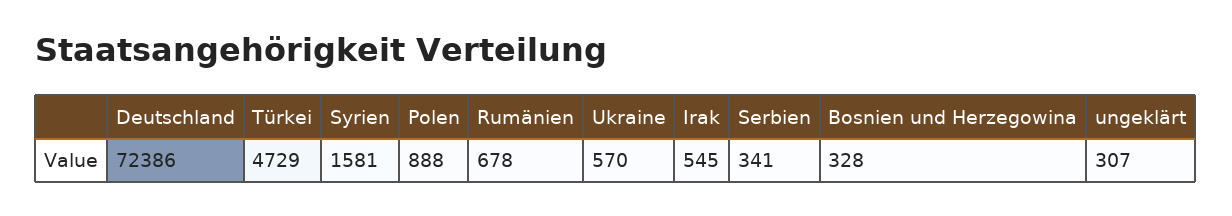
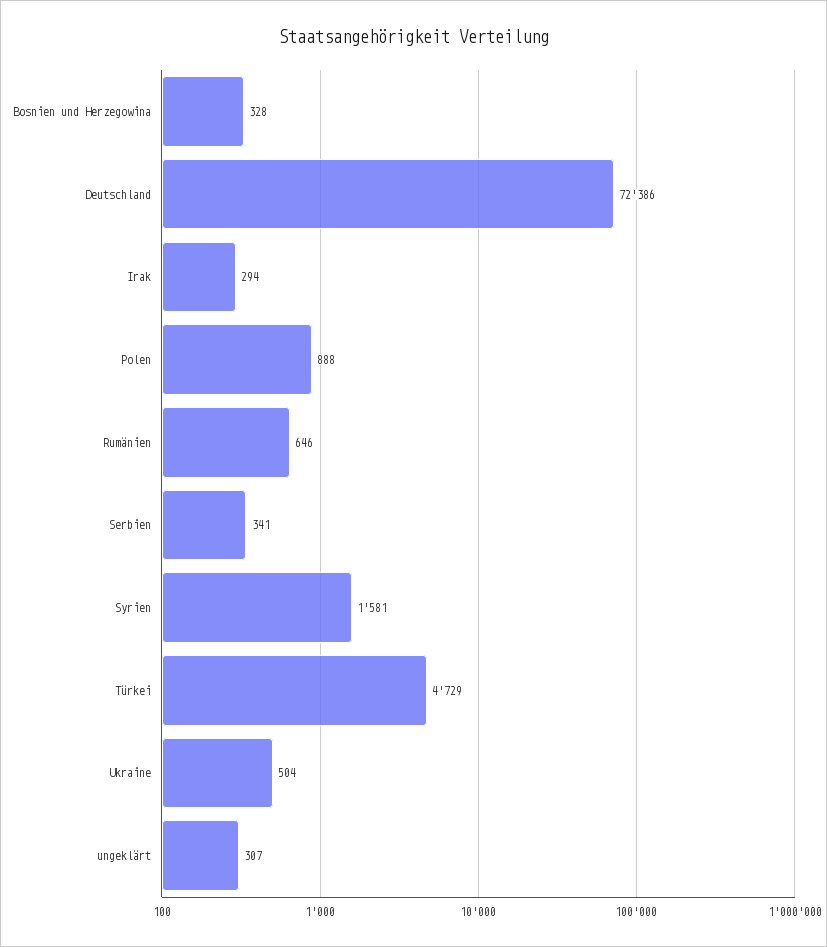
Rumänien: 678 -> 646
Ukraine: 570 -> 504
Irak: 545 -> 294

